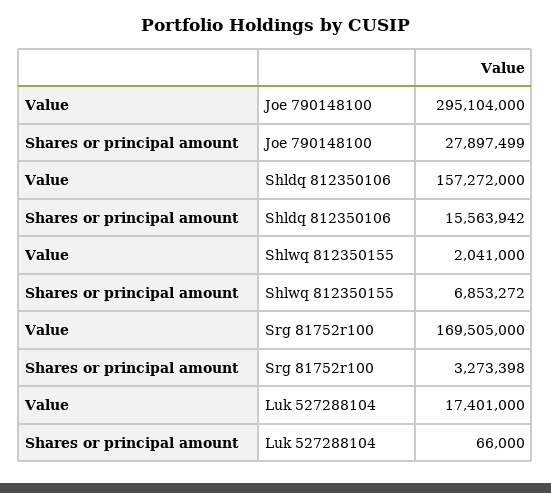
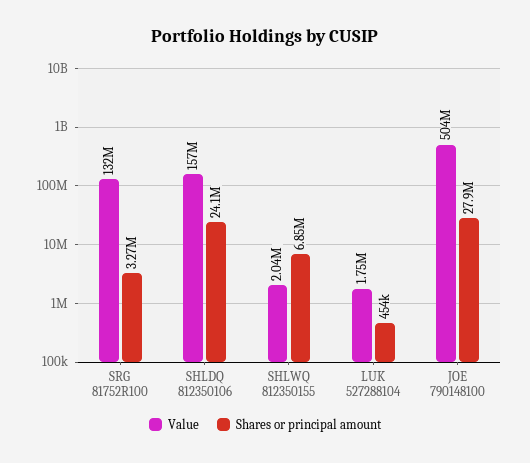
Value, Joe 790148100: 295104000 -> 504000000
Shares or principal amount, Shldq 812350106: 15563942 -> 24100000
Value, Srg 81752r100: 169505000 -> 132000000
Value, Luk 527288104: 17401000 -> 1750000
Shares or principal amount, Luk 527288104: 66000 -> 454000

